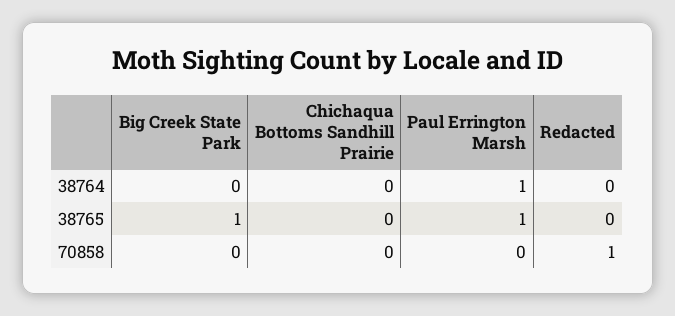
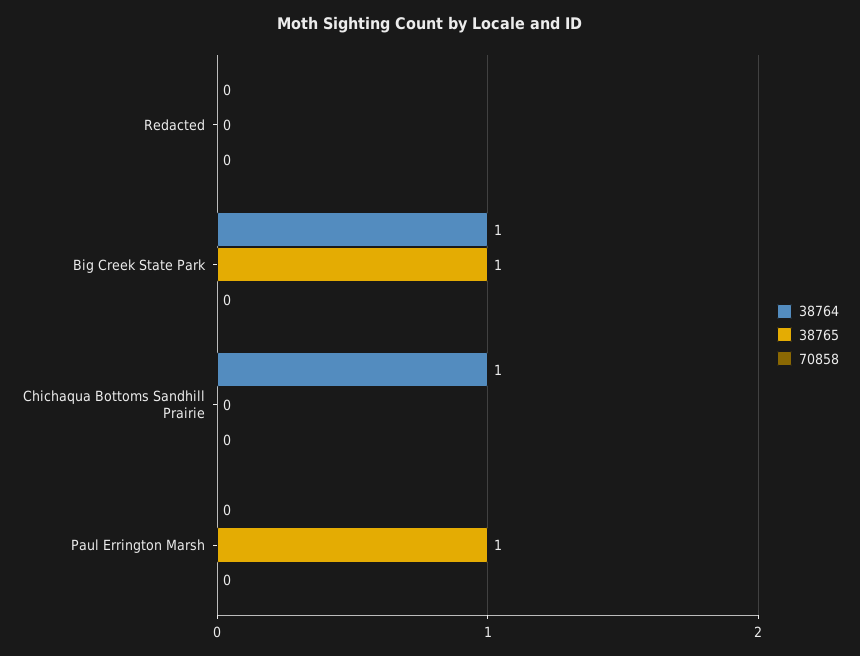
38764, Big Creek State Park: 0 -> 1
38764, Chichaqua Bottoms Sandhill Prairie: 0 -> 1
38764, Paul Errington Marsh: 1 -> 0
70858, Redacted: 1 -> 0

